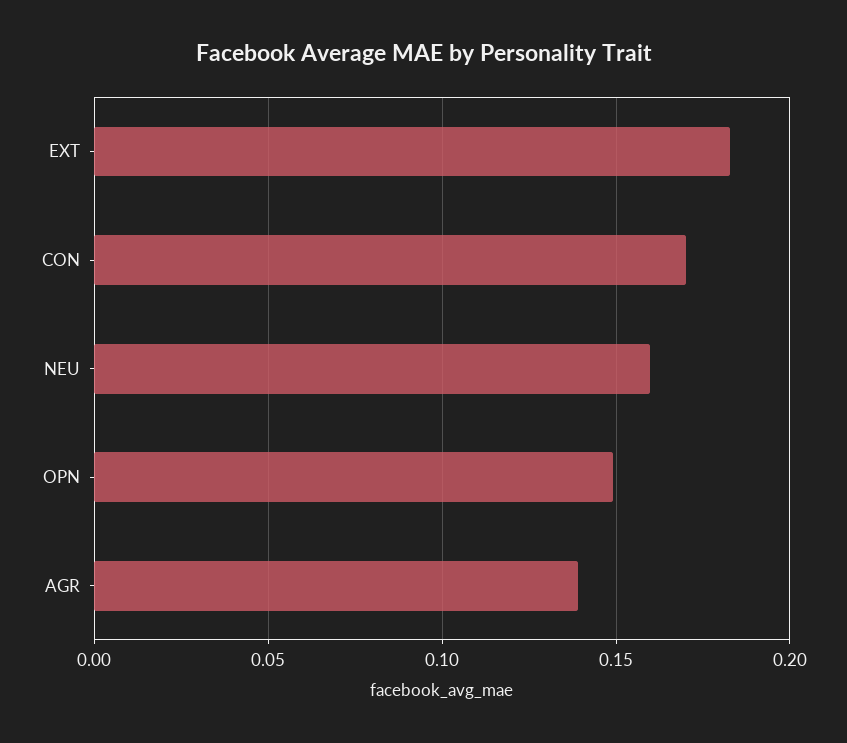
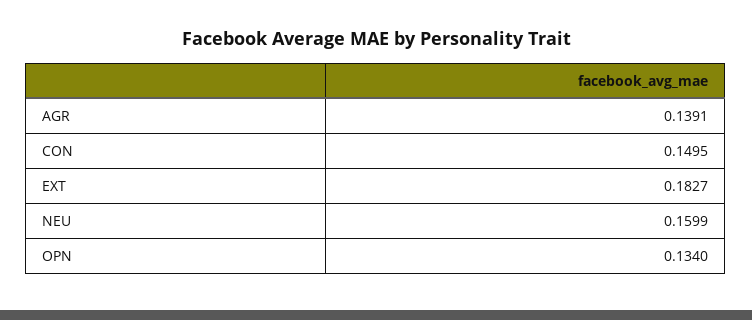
CON: 0.17 -> 0.1495
OPN: 0.15 -> 0.134

